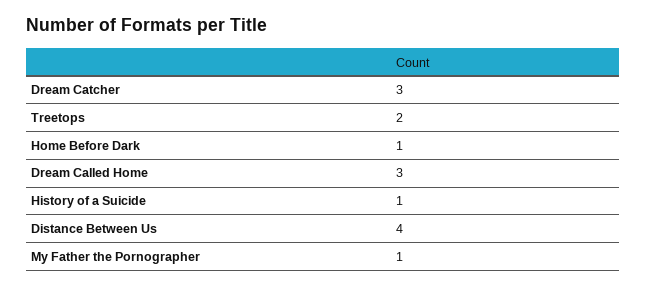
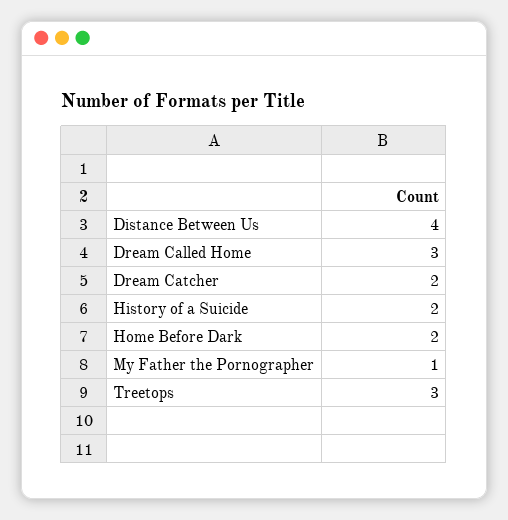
Dream Catcher: 3 -> 2
Treetops: 2 -> 3
Home Before Dark: 1 -> 2
History of a Suicide: 1 -> 2

